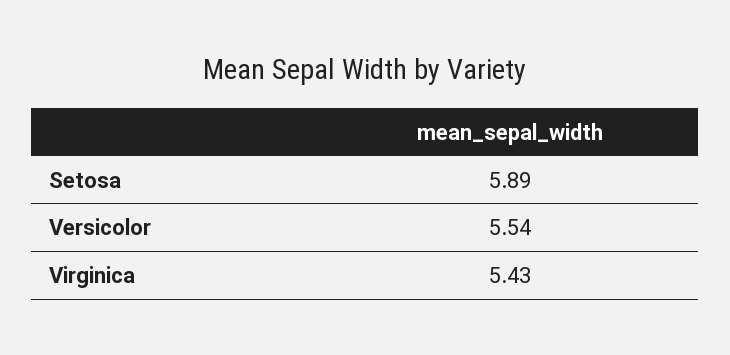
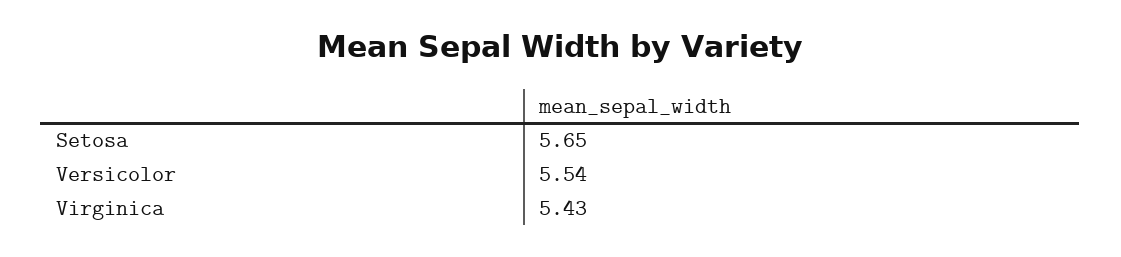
Setosa: 5.89 -> 5.65

